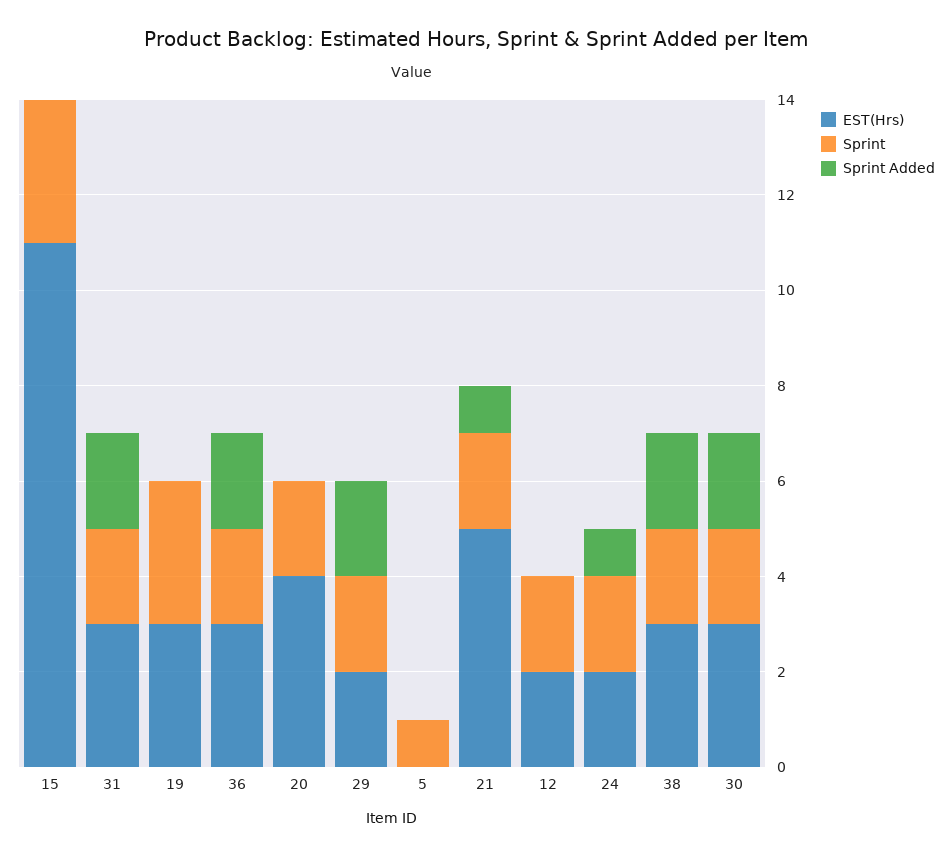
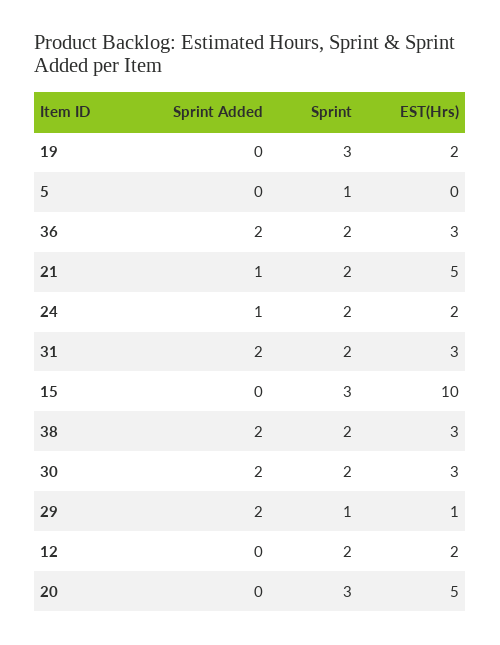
EST(Hrs), 15: 11 -> 10
EST(Hrs), 19: 3 -> 2
EST(Hrs), 20: 4 -> 5
Sprint, 20: 2 -> 3
EST(Hrs), 29: 2 -> 1
Sprint, 29: 2 -> 1

